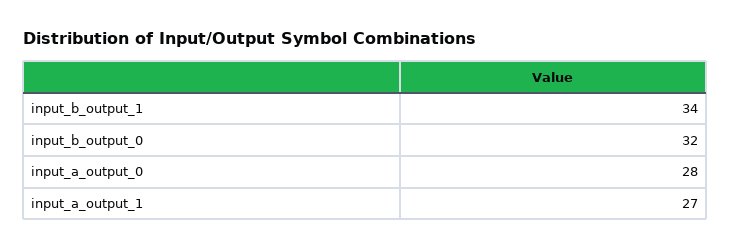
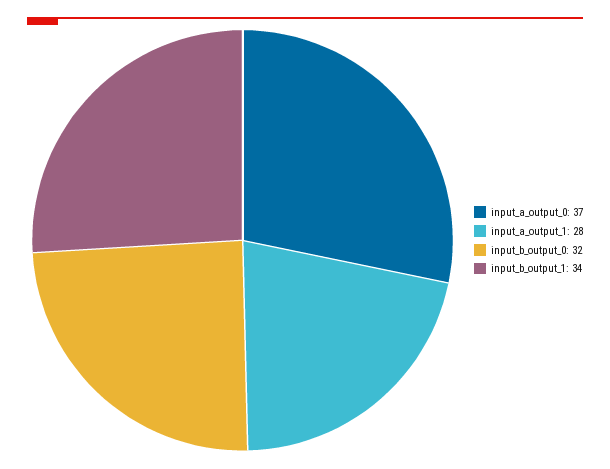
input_a_output_0: 28 -> 37
input_a_output_1: 27 -> 28

